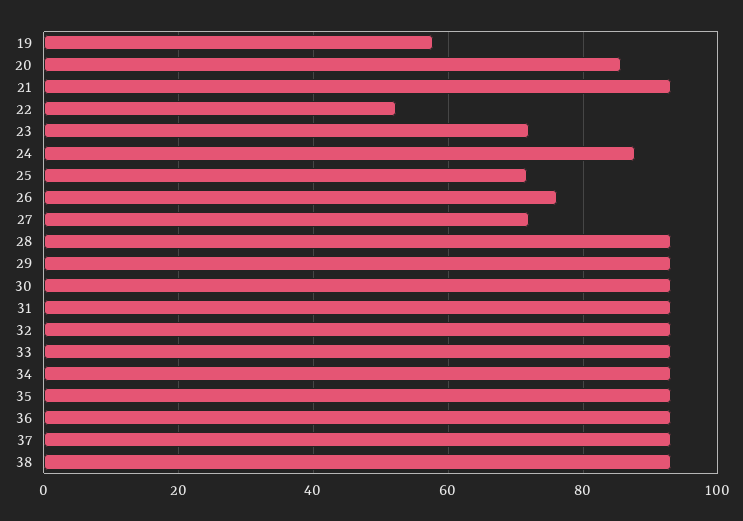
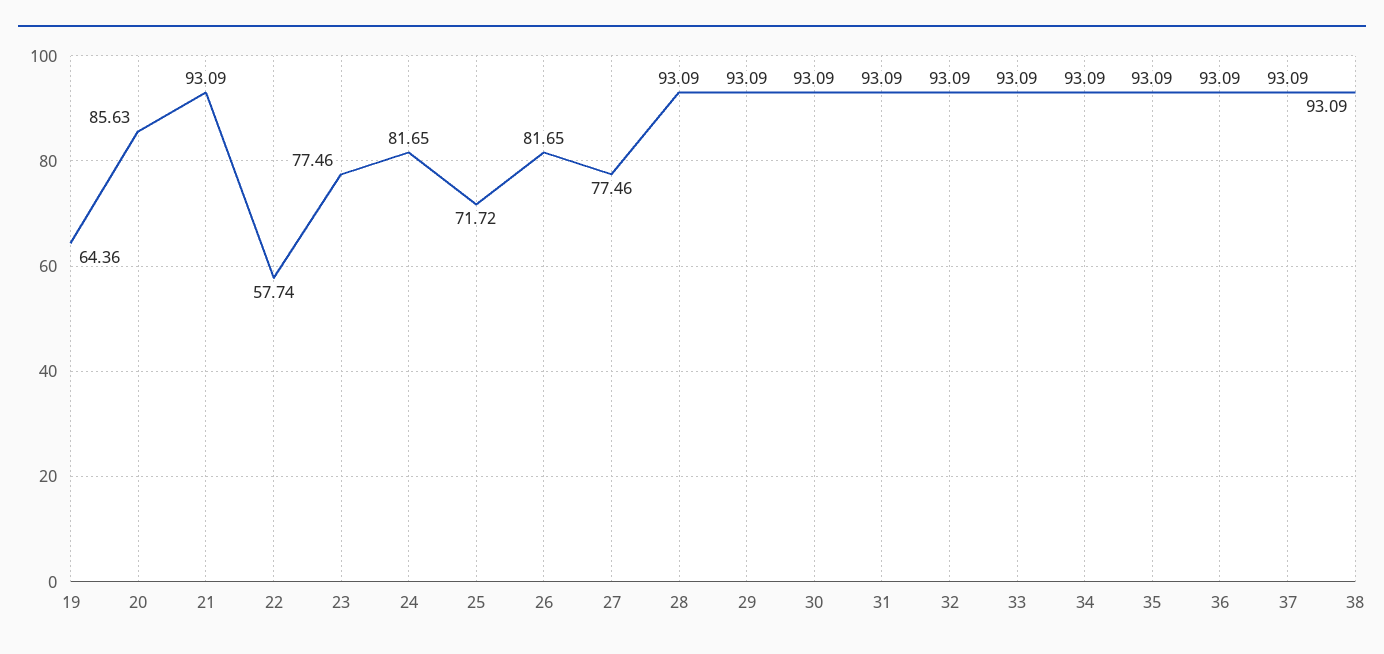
19: 58 -> 64.36
22: 52 -> 57.74
23: 72 -> 77.46
24: 88 -> 81.65
26: 76 -> 81.65
27: 72 -> 77.46

